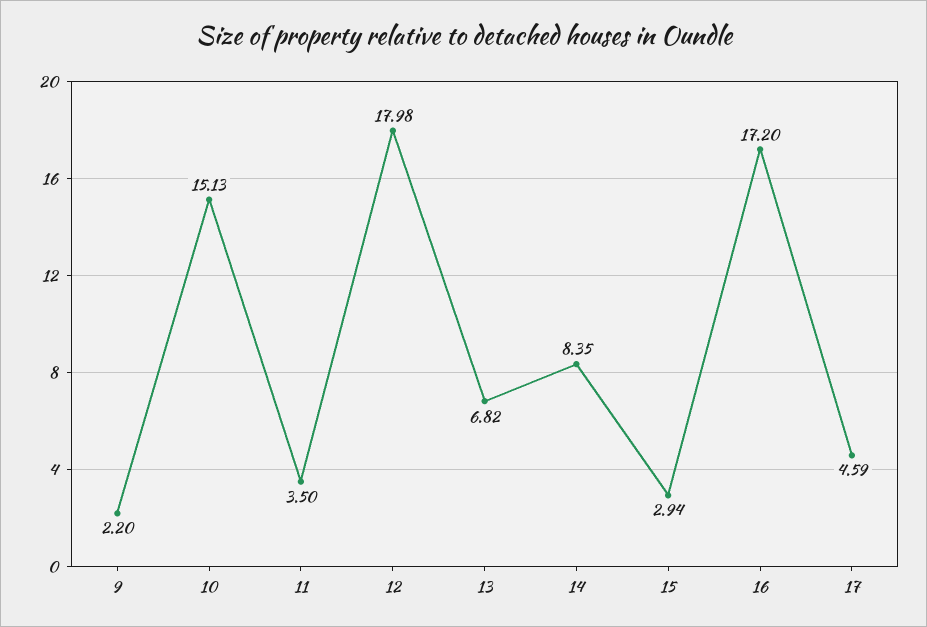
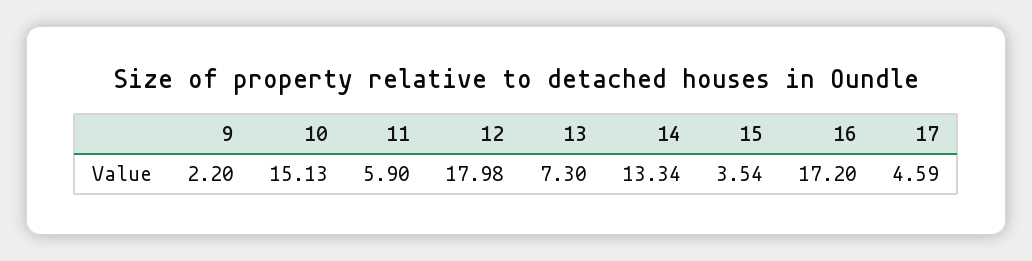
11: 3.5 -> 5.9
13: 6.82 -> 7.3
14: 8.35 -> 13.34
15: 2.94 -> 3.54

